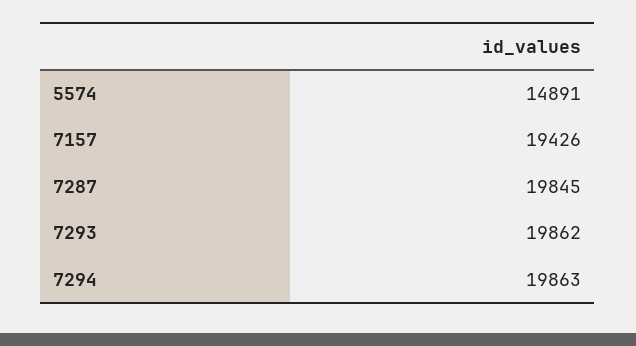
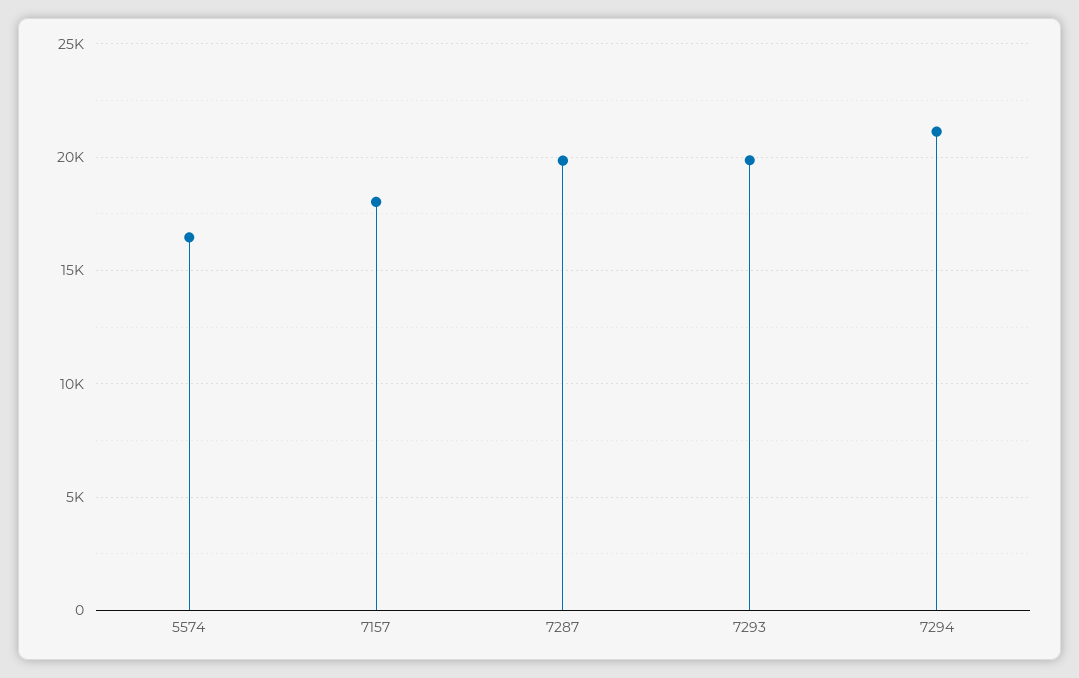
5574: 14891 -> 16500
7157: 19426 -> 18000
7294: 19863 -> 21000

